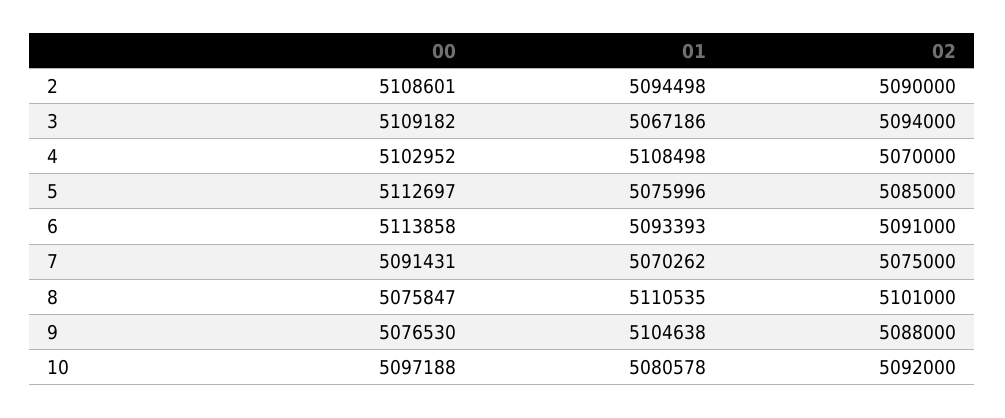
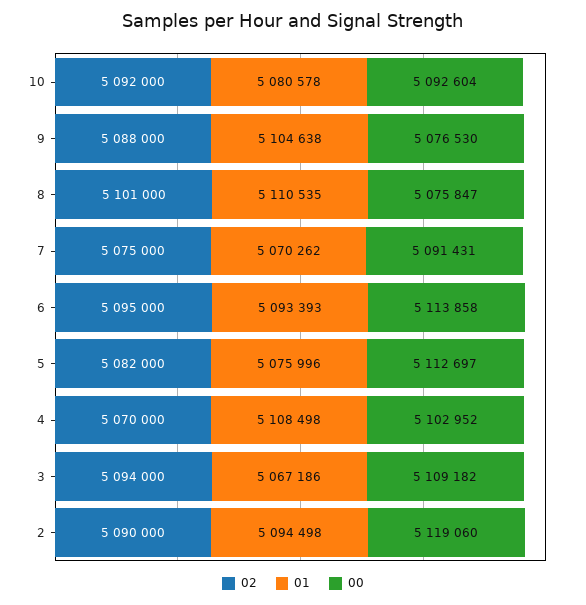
00, 2: 5108601 -> 5119060
02, 5: 5085000 -> 5082000
02, 6: 5091000 -> 5095000
00, 10: 5097188 -> 5092604

